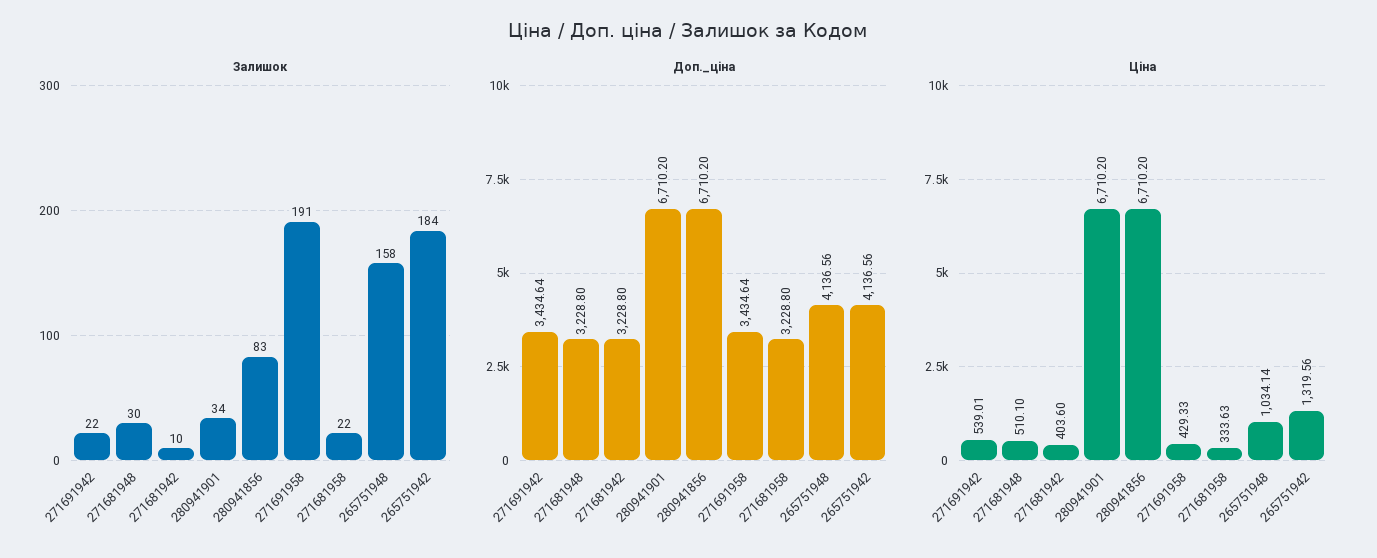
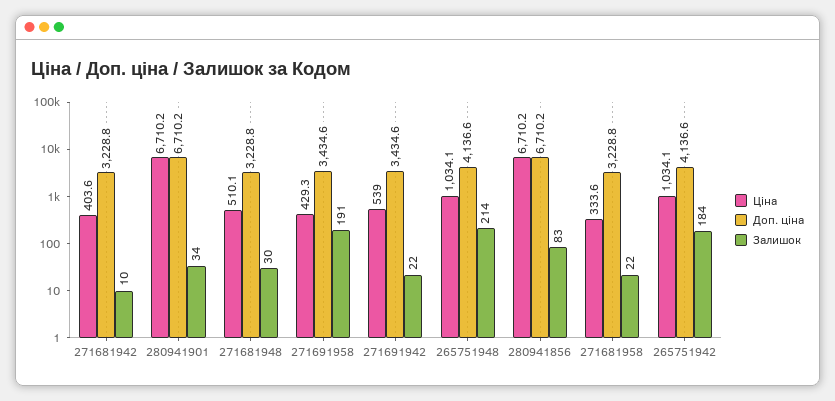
Залишок, 265751948: 158 -> 214
Ціна, 265751942: 1319.56 -> 1034.1

